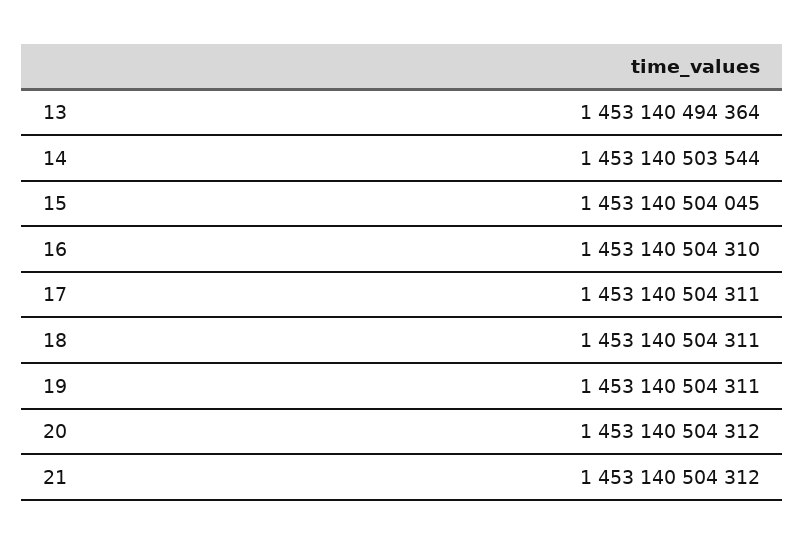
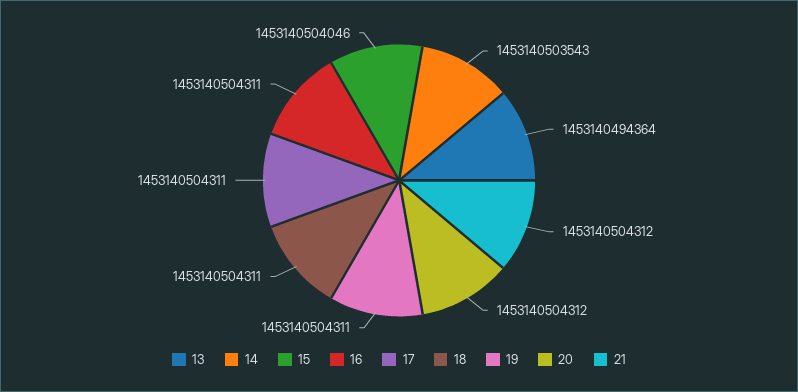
14: 1453140503544 -> 1453140503543
15: 1453140504045 -> 1453140504046
16: 1453140504310 -> 1453140504311

